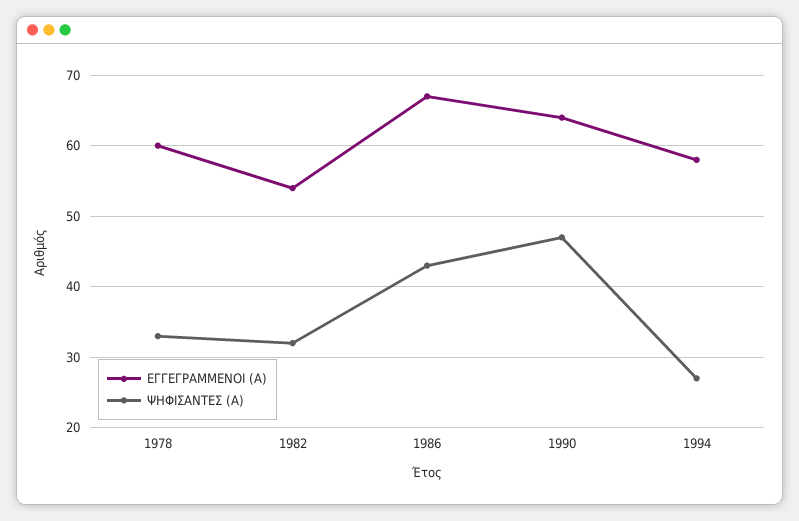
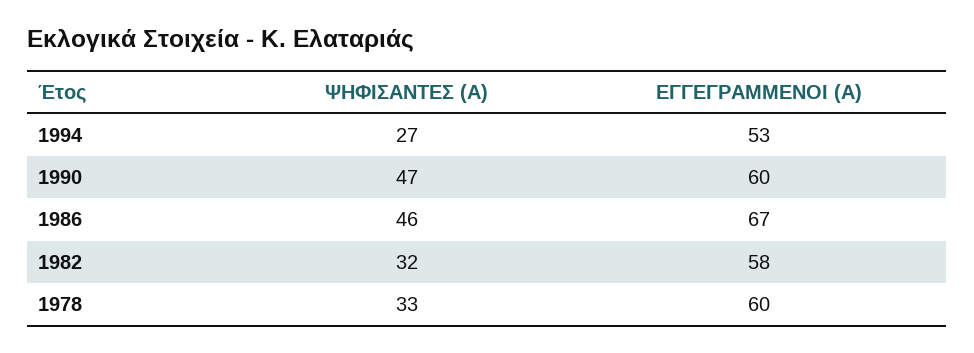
ΕΓΓΕΓΡΑΜΜΕΝΟΙ (Α), 1982: 54 -> 58
ΨΗΦΙΣΑΝΤΕΣ (Α), 1986: 43 -> 46
ΕΓΓΕΓΡΑΜΜΕΝΟΙ (Α), 1990: 64 -> 60
ΕΓΓΕΓΡΑΜΜΕΝΟΙ (Α), 1994: 58 -> 53

